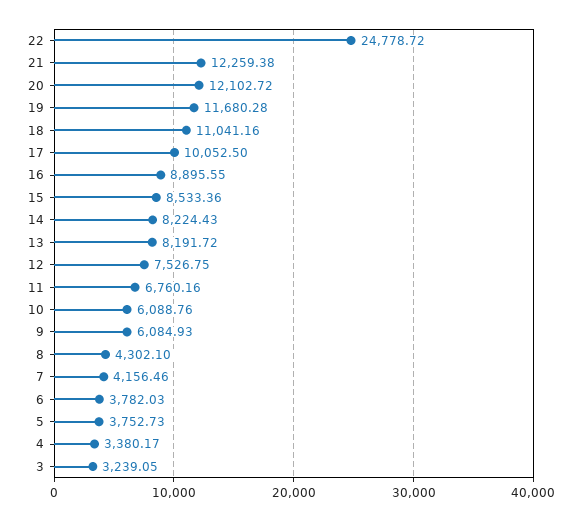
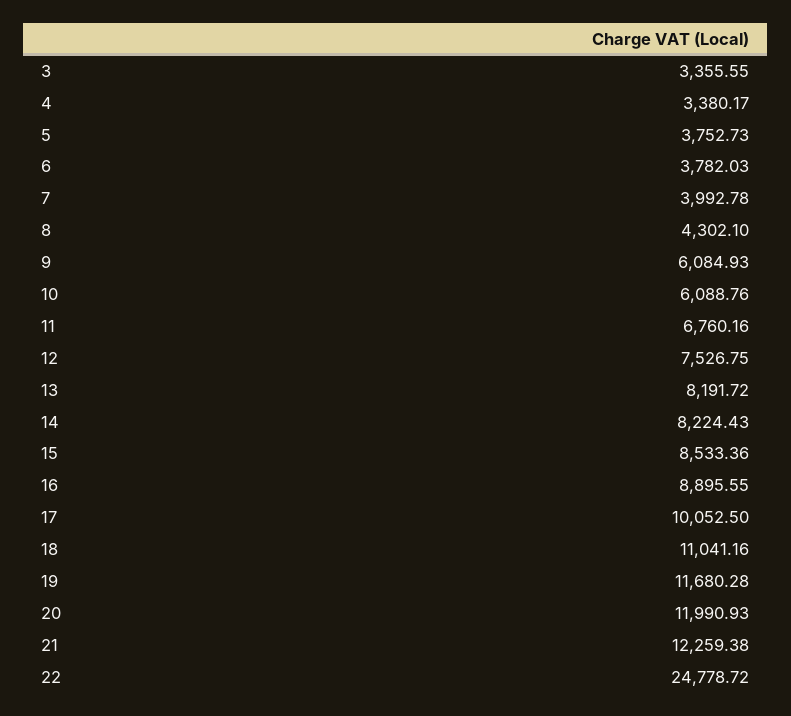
20: 12102.72 -> 11990.93
7: 4156.46 -> 3992.78
3: 3239.05 -> 3355.55

